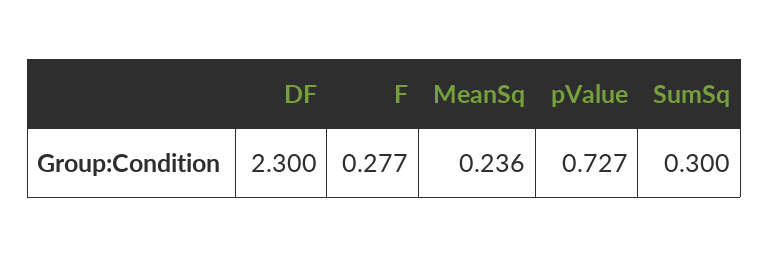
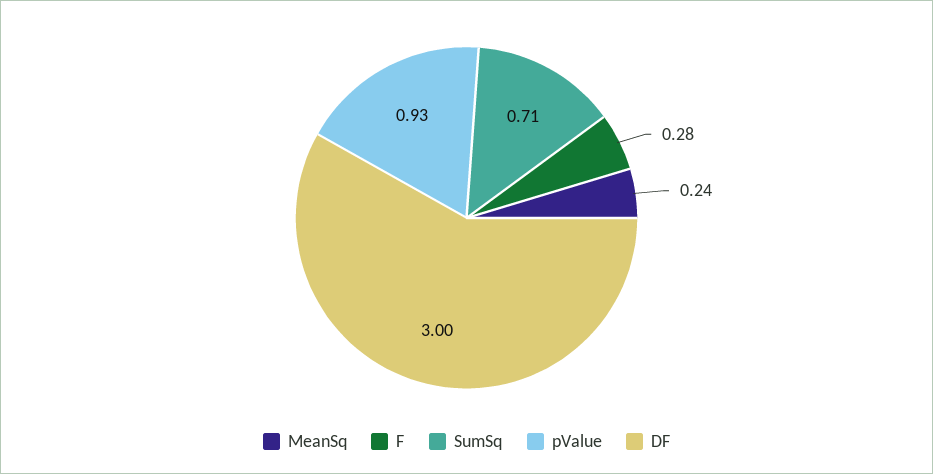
DF: 2.3 -> 3
pValue: 0.727 -> 0.93
SumSq: 0.3 -> 0.71

